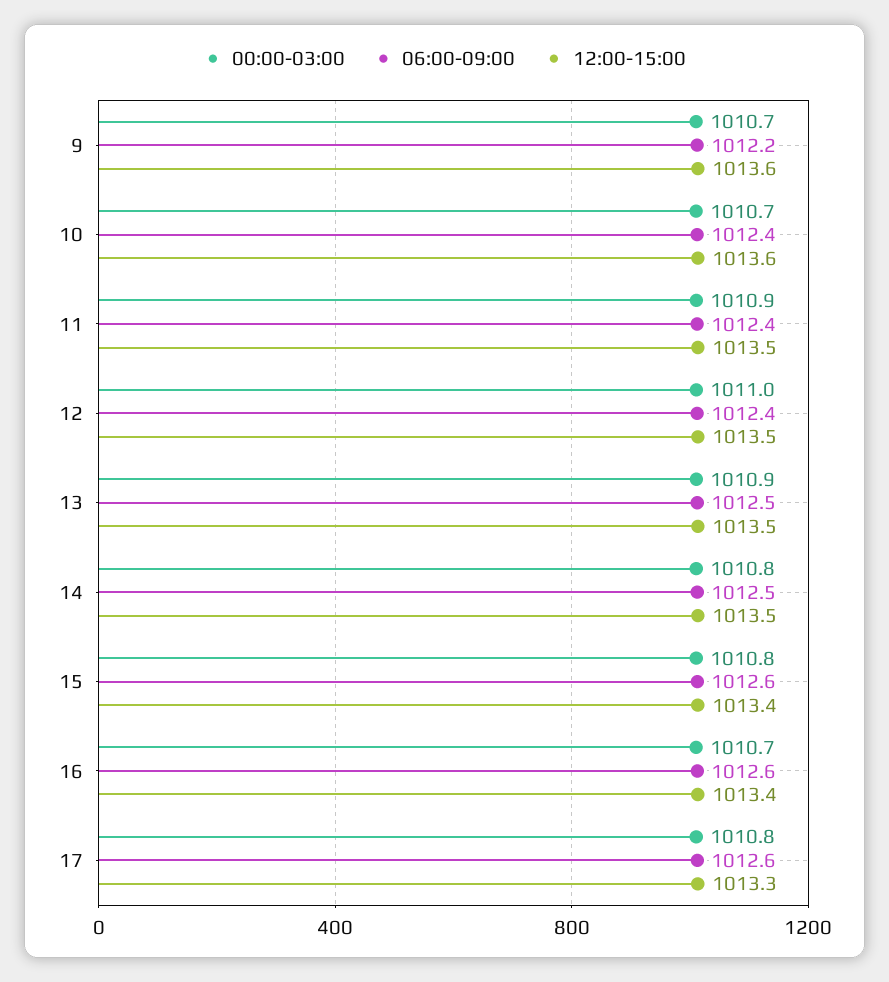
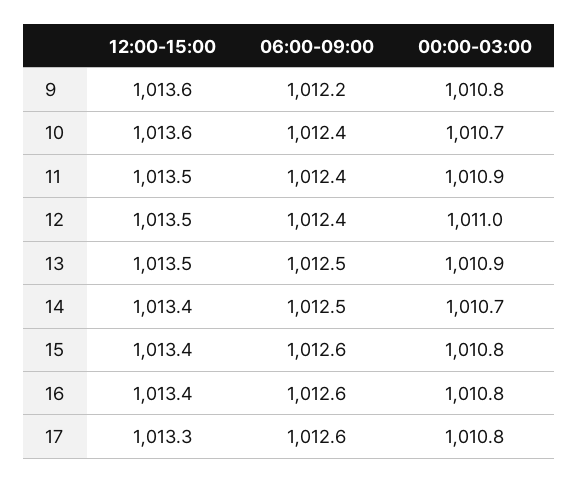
00:00-03:00, 9: 1010.7 -> 1010.8
00:00-03:00, 14: 1010.8 -> 1010.7
12:00-15:00, 14: 1013.5 -> 1013.4
00:00-03:00, 16: 1010.7 -> 1010.8

